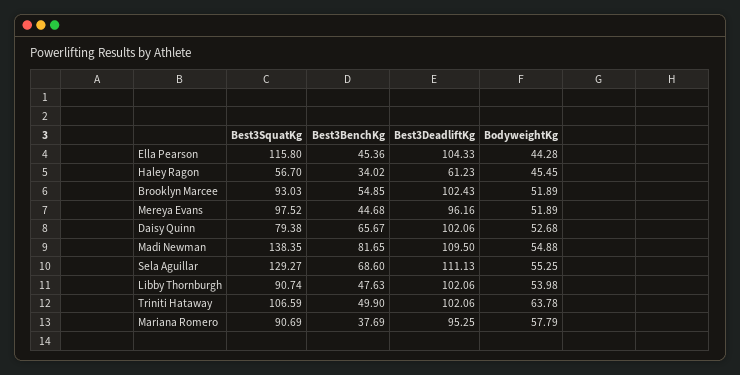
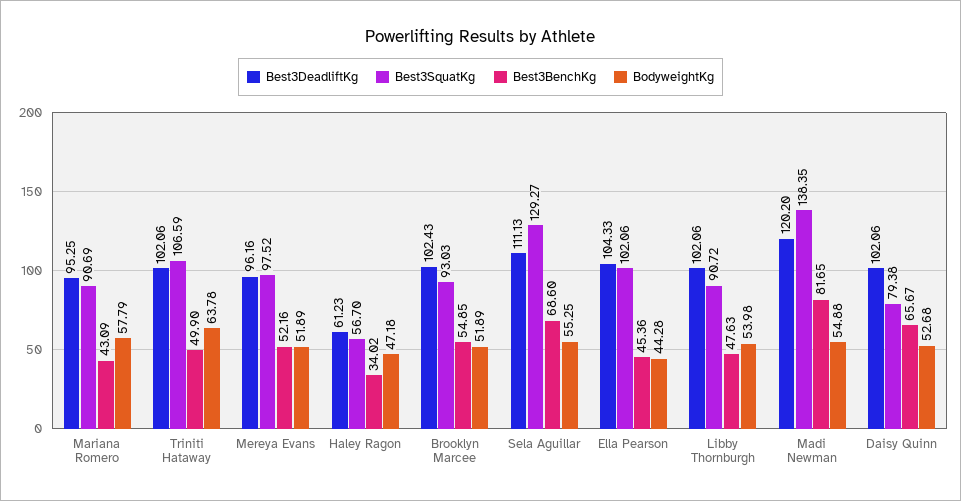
Best3SquatKg, Ella Pearson: 115.8 -> 102.06
BodyweightKg, Haley Ragon: 45.45 -> 47.18
Best3BenchKg, Mereya Evans: 44.68 -> 52.16
Best3DeadliftKg, Madi Newman: 109.5 -> 120.2
Best3SquatKg, Libby Thornburgh: 90.74 -> 90.72
Best3BenchKg, Mariana Romero: 37.69 -> 43.09

